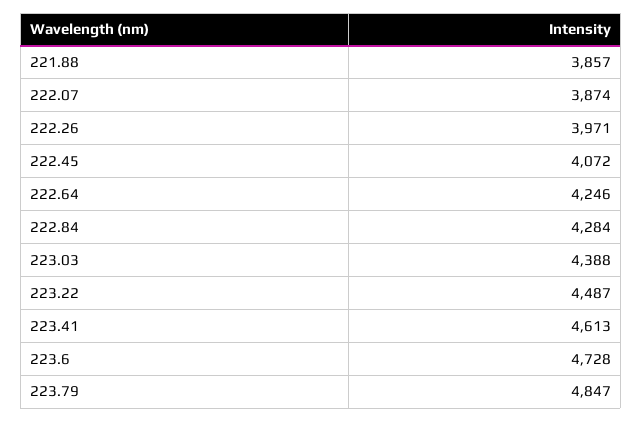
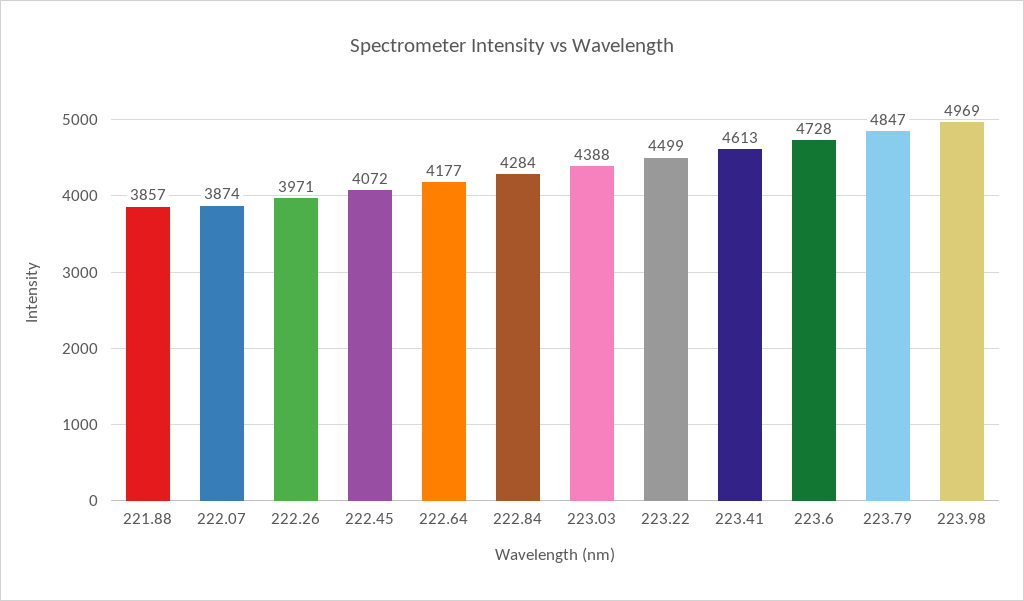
222.64: 4246 -> 4177
223.22: 4487 -> 4499
223.98: none -> 4969

